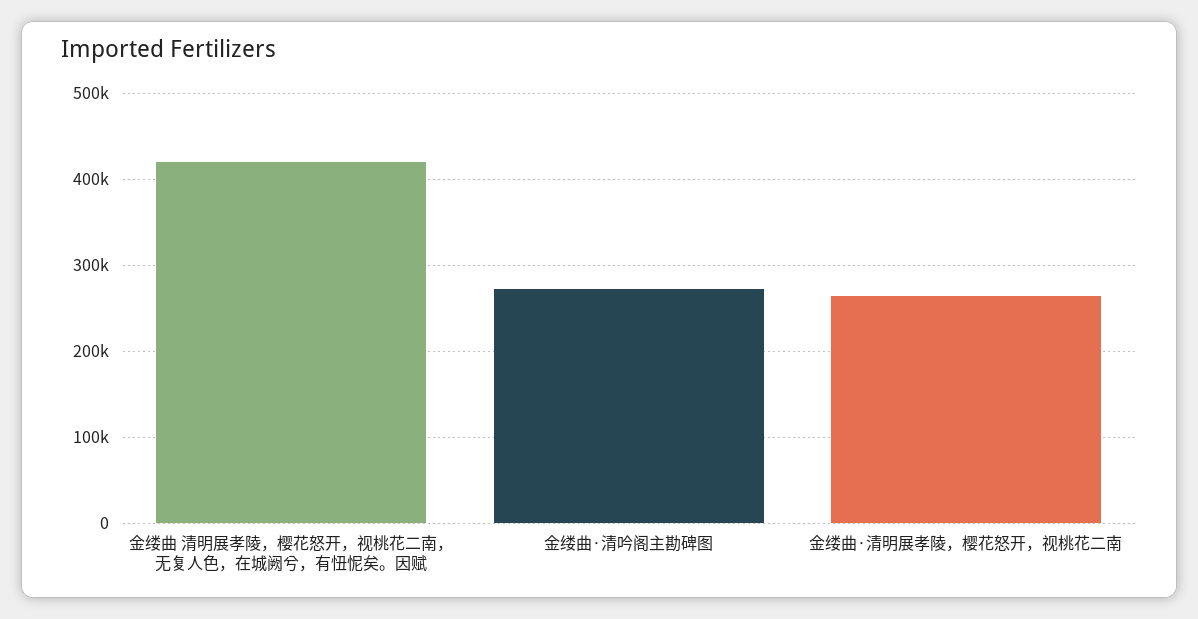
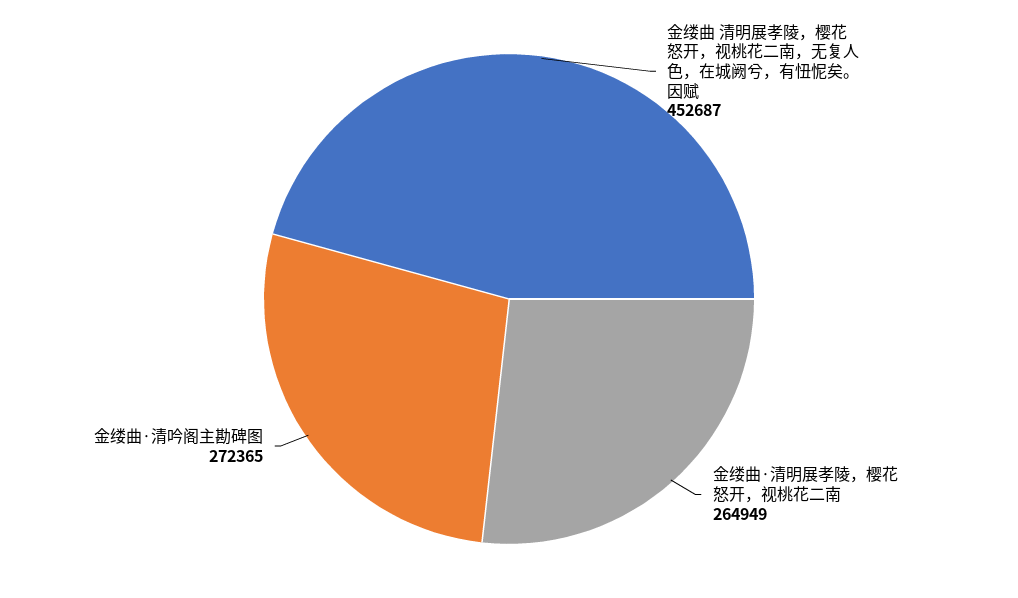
金缕曲 清明展孝陵，樱花怒开，视桃花二南，无复人色，在城阙兮，有忸怩矣。因赋: 420000 -> 452687

